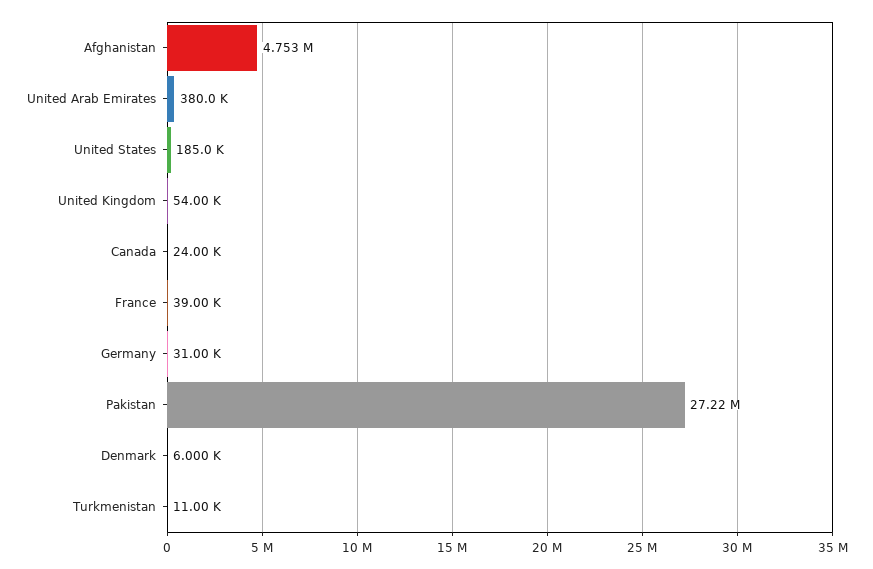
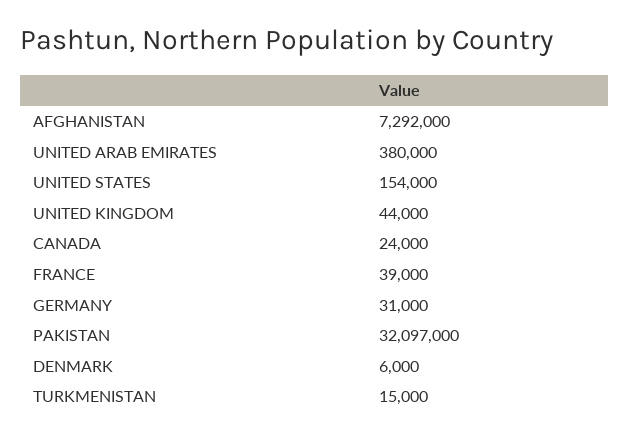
Afghanistan: 4753000 -> 7292000
United States: 185000 -> 154000
United Kingdom: 54000 -> 44000
Pakistan: 27220000 -> 32097000
Turkmenistan: 11000 -> 15000

